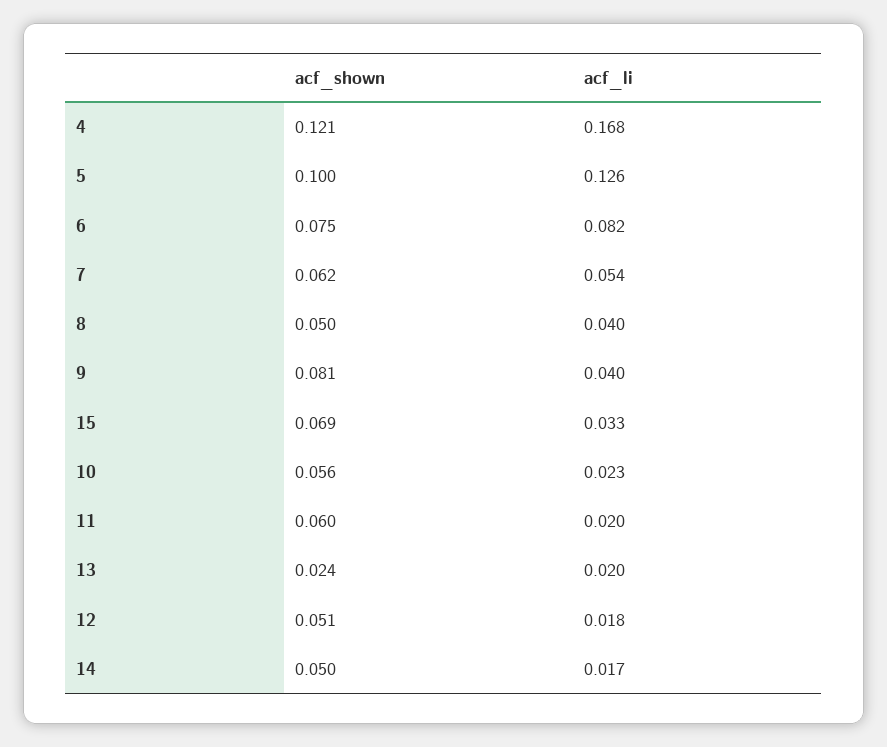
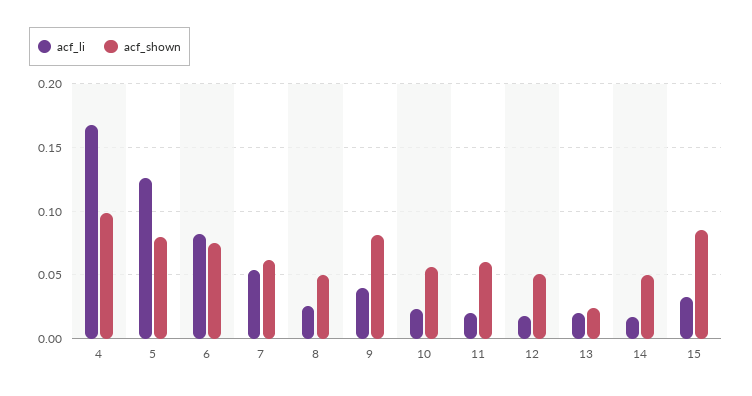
acf_shown, 4: 0.121 -> 0.1
acf_shown, 5: 0.1 -> 0.08
acf_li, 8: 0.04 -> 0.025
acf_shown, 15: 0.069 -> 0.085

